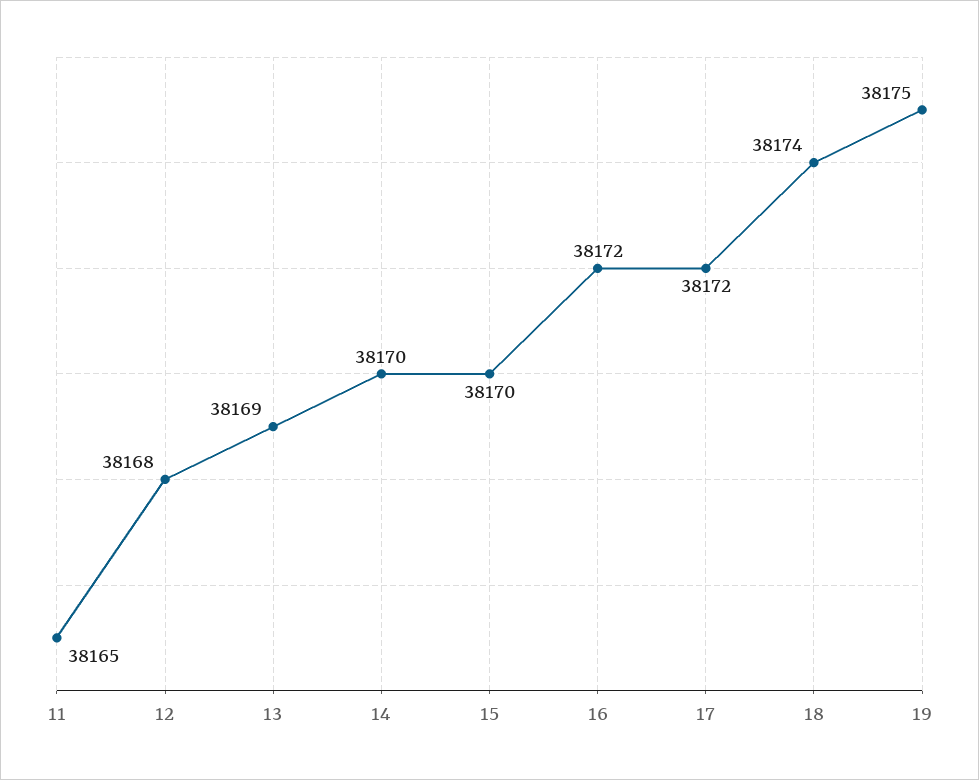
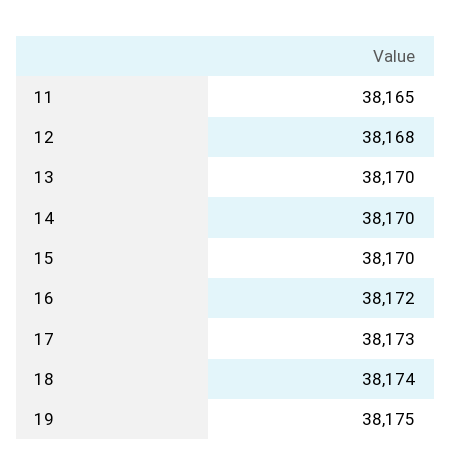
13: 38169 -> 38170
17: 38172 -> 38173

